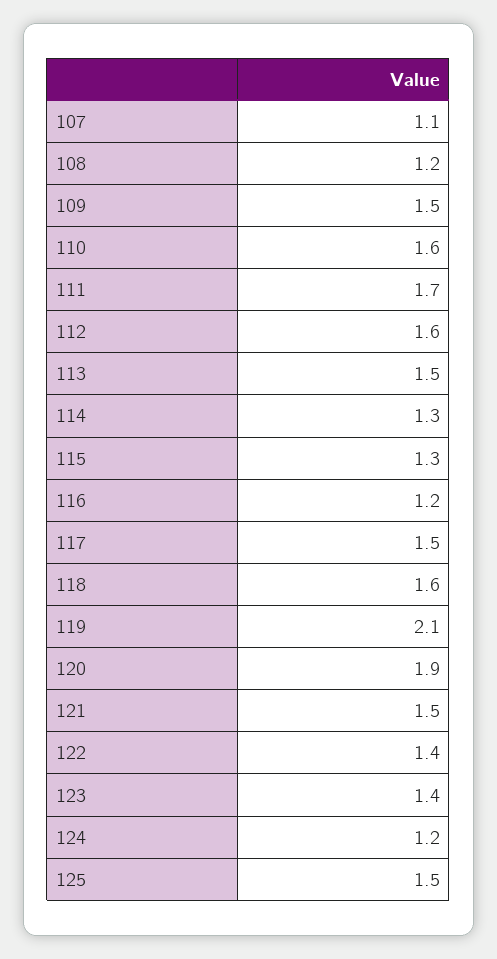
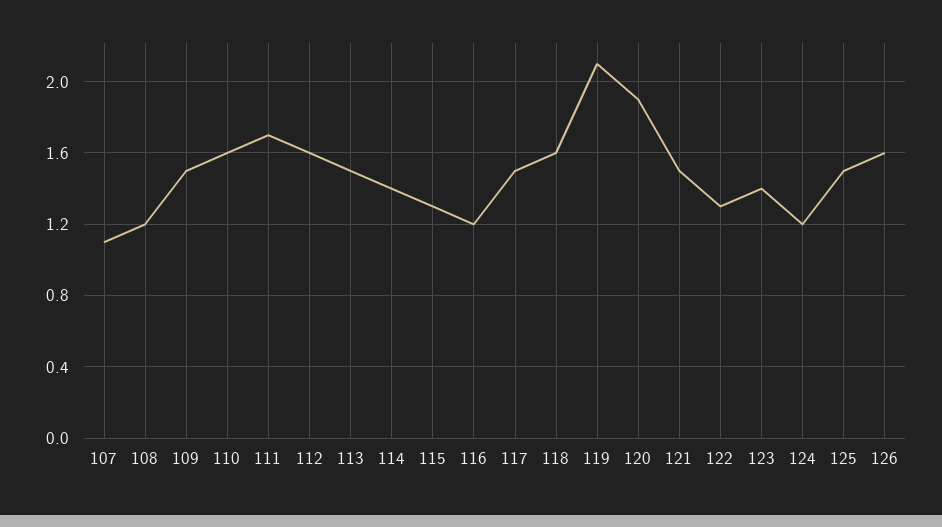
114: 1.3 -> 1.4
122: 1.4 -> 1.3
126: none -> 1.6

